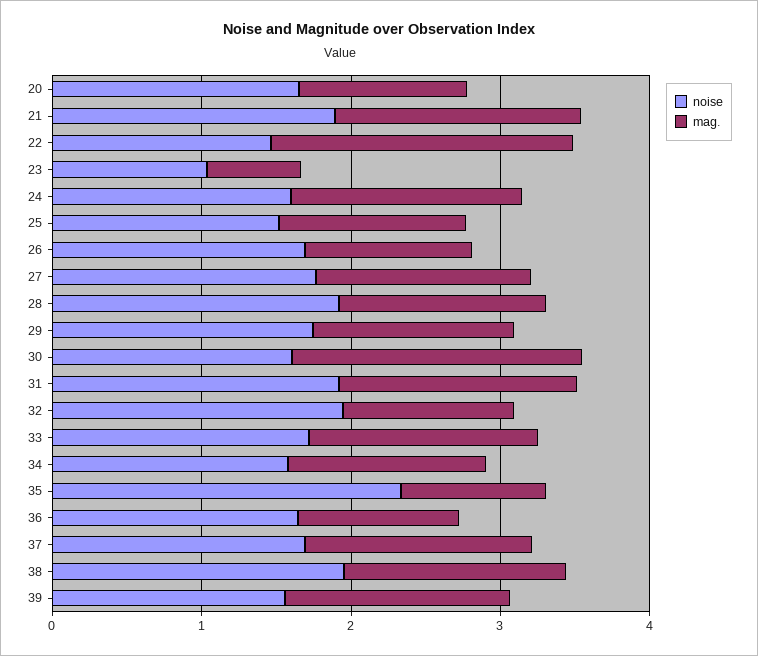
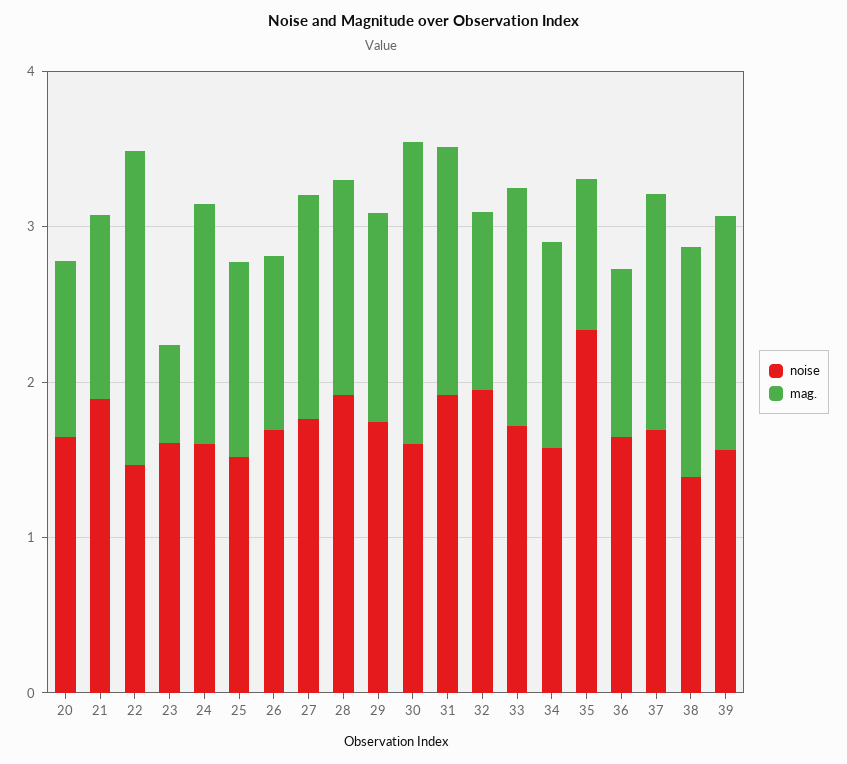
mag., 21: 1.6 -> 1.2
noise, 23: 1 -> 1.6
noise, 38: 2 -> 1.4

